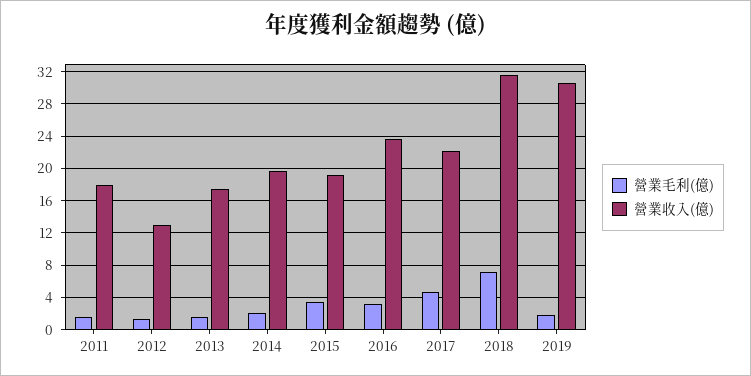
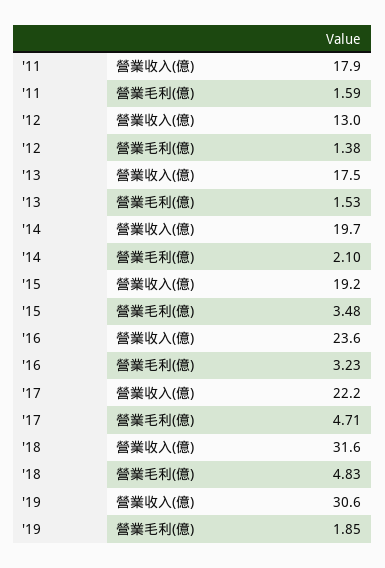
營業毛利(億), 2018: 7 -> 4.83

